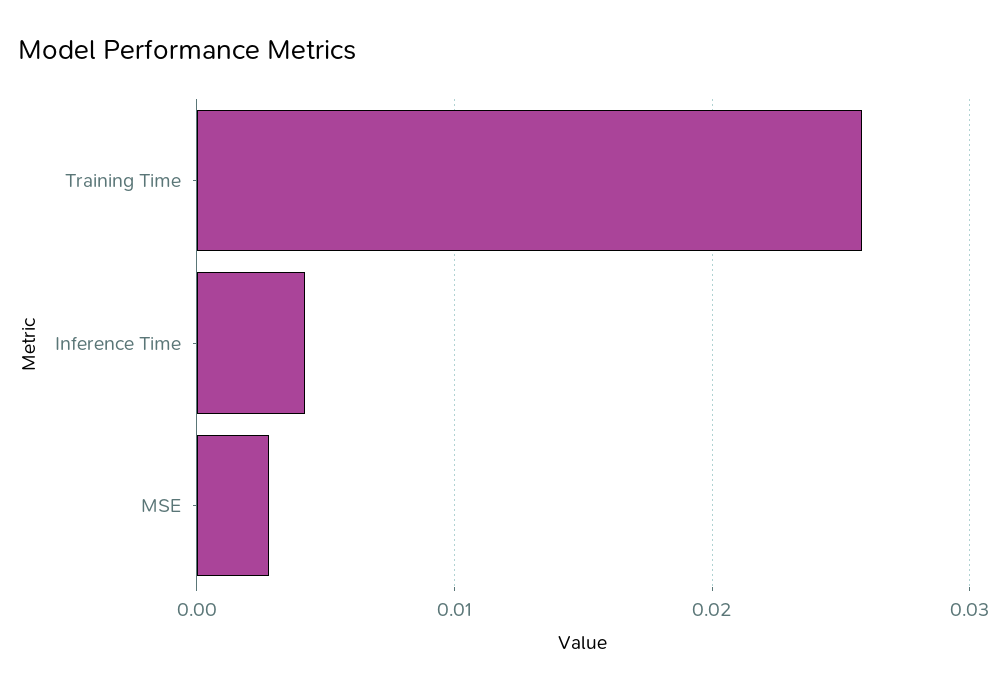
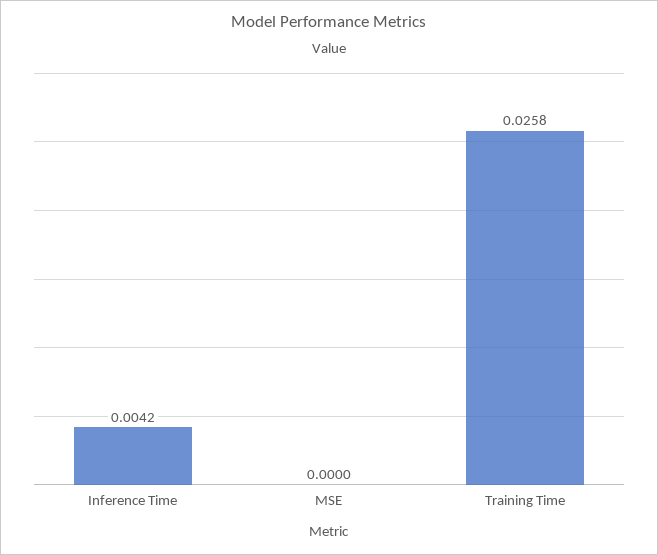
MSE: 0.003 -> 0

